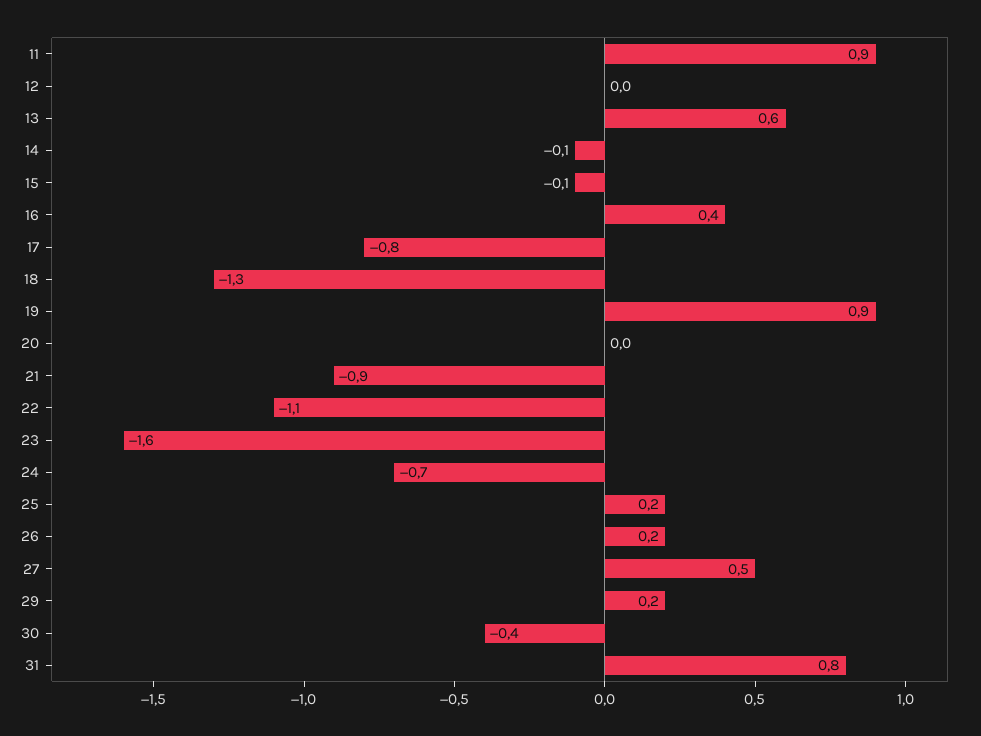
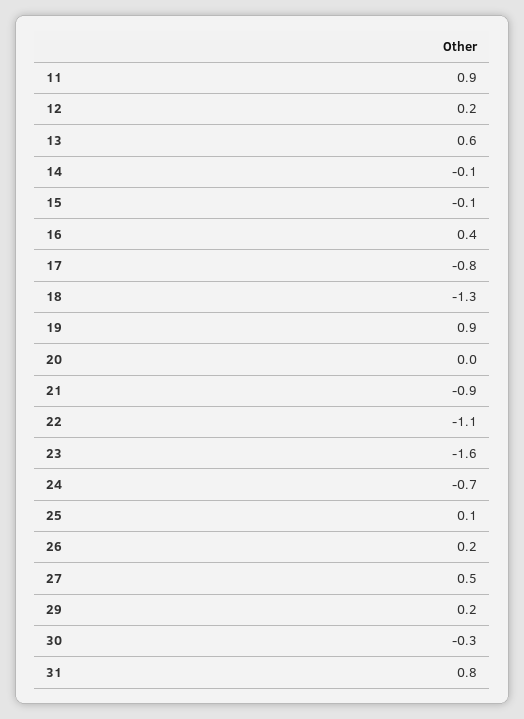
12: 0 -> 0.2
25: 0.2 -> 0.1
30: -0.4 -> -0.3

